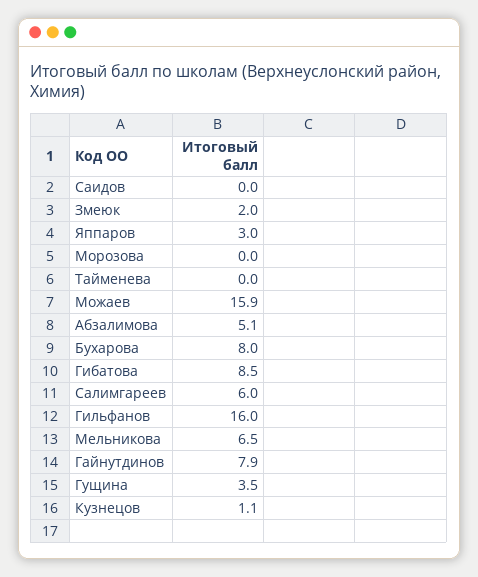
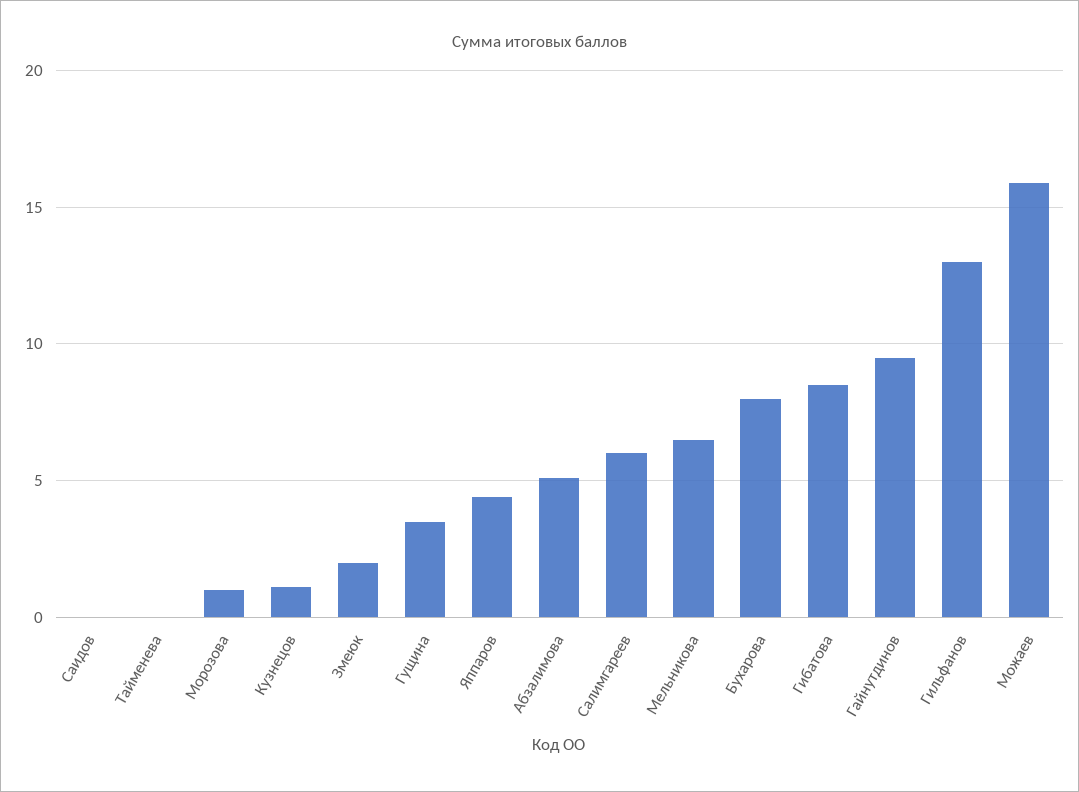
Яппаров: 3 -> 4.5
Морозова: 0 -> 1
Гильфанов: 16 -> 13
Гайнутдинов: 7.9 -> 9.5

